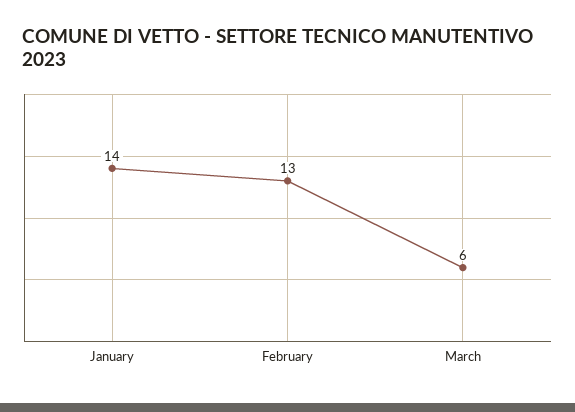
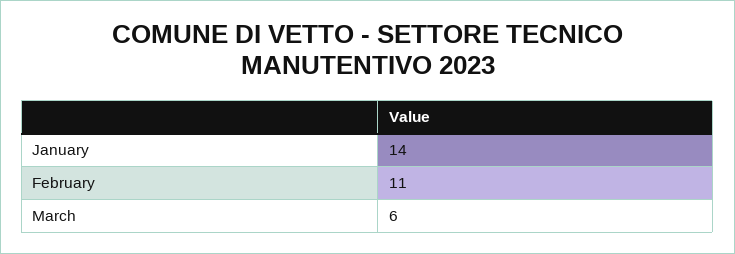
February: 13 -> 11

